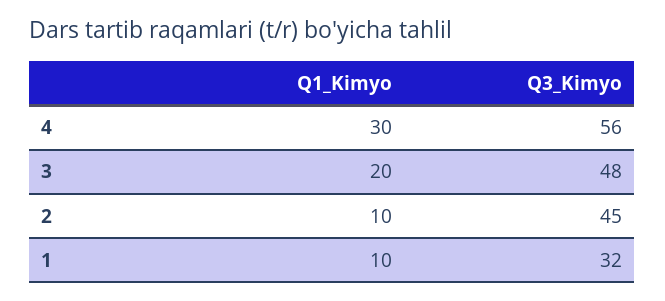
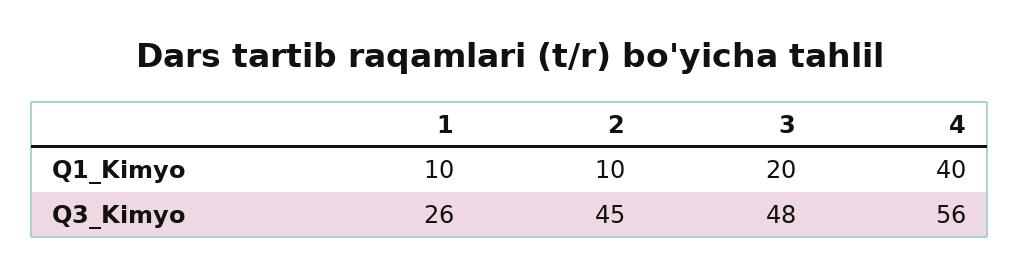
Q1_Kimyo, 4: 30 -> 40
Q3_Kimyo, 1: 32 -> 26

